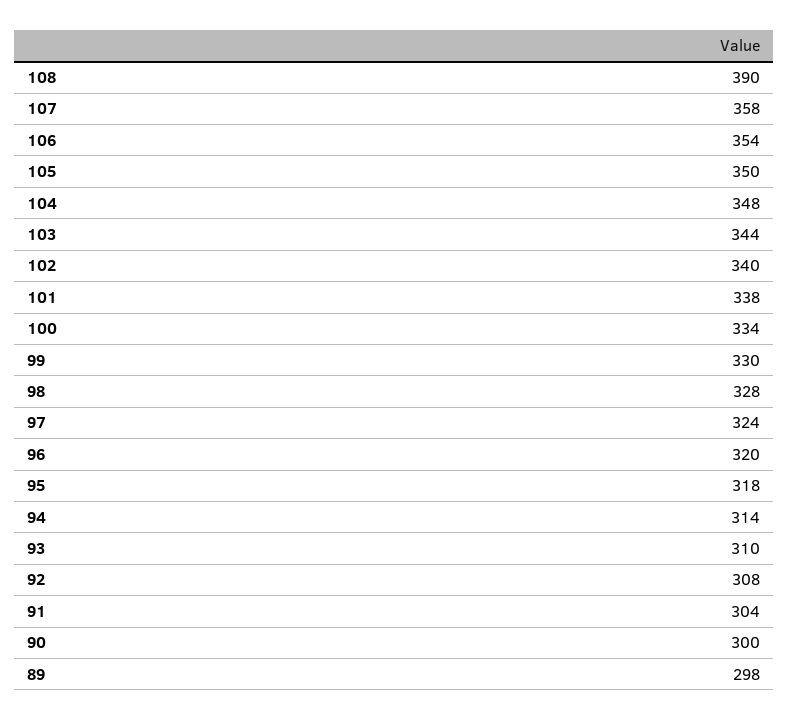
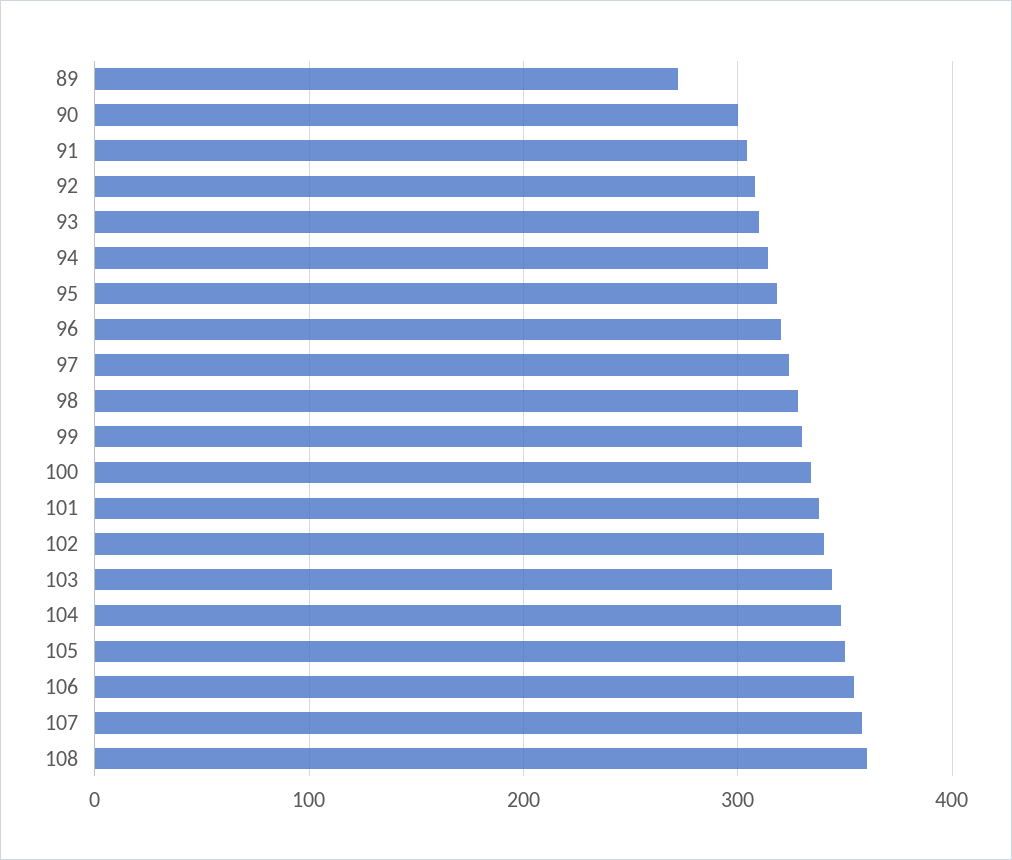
108: 390 -> 360
89: 298 -> 270

